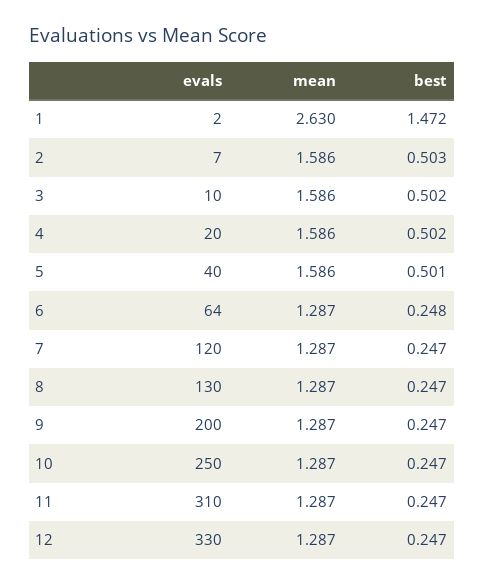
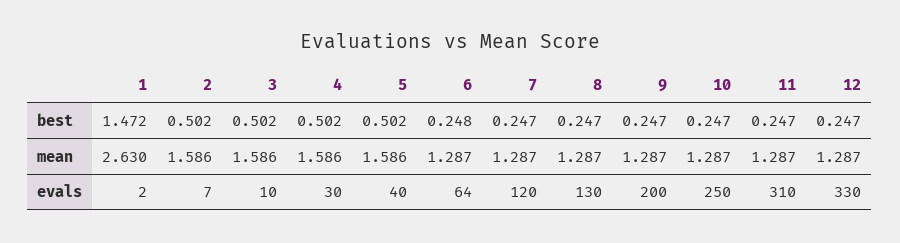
best, 2: 0.503 -> 0.502
evals, 4: 20 -> 30
best, 5: 0.501 -> 0.502

